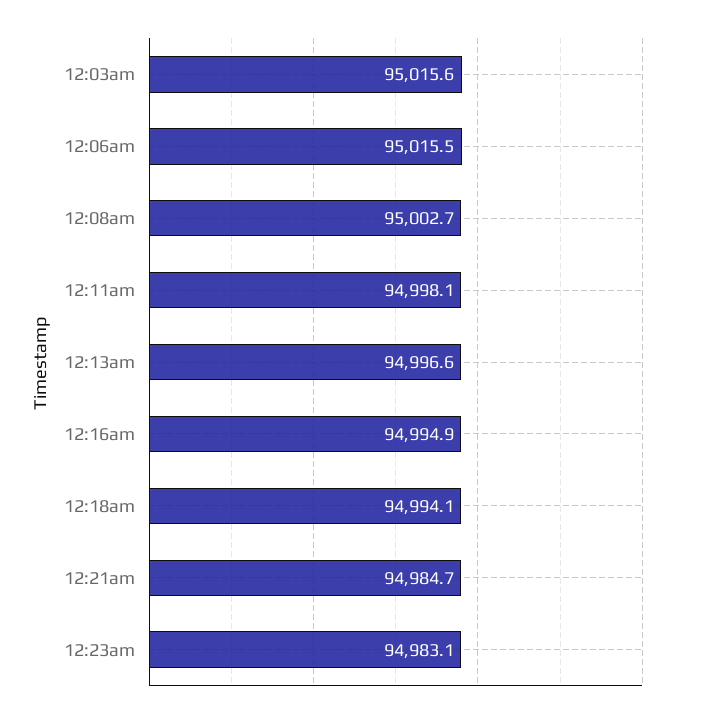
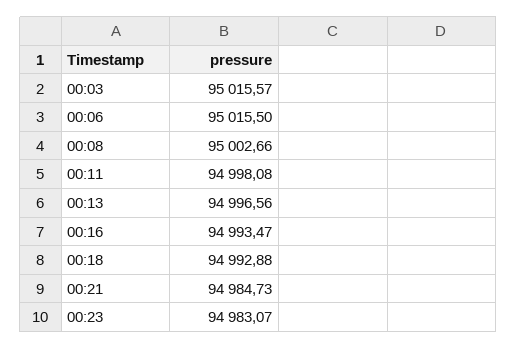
12:16am: 94994.9 -> 94993.47
12:18am: 94994.1 -> 94992.88

